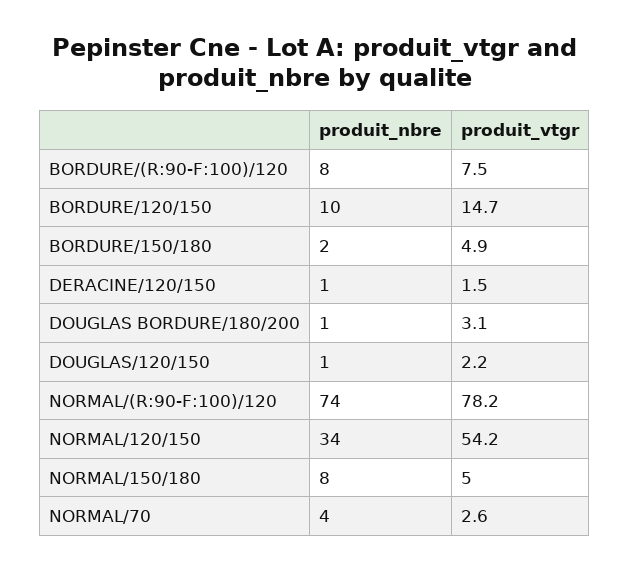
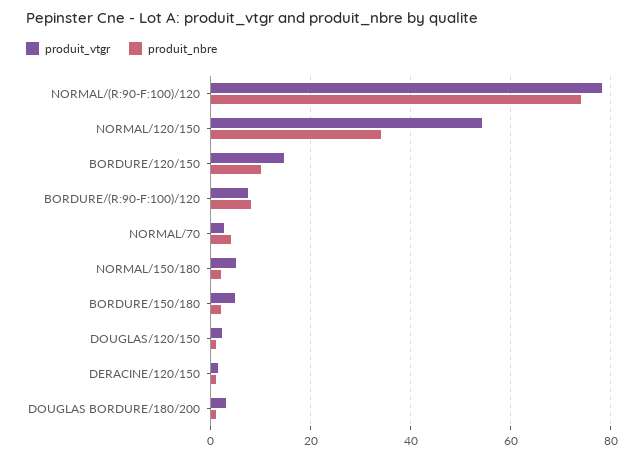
produit_nbre, NORMAL/150/180: 8 -> 2

